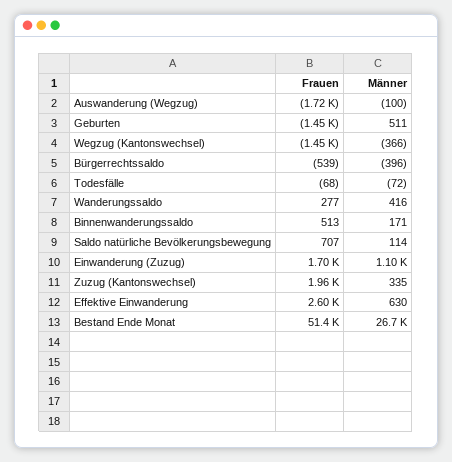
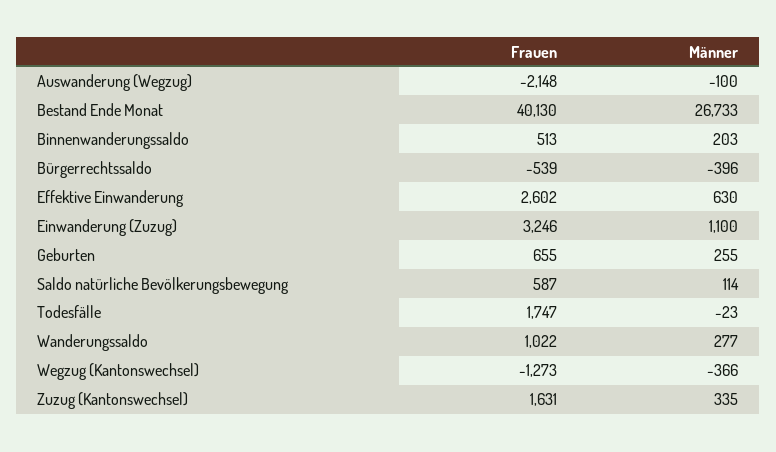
Frauen, Auswanderung (Wegzug): -1720 -> -2148
Frauen, Geburten: -1450 -> 655
Männer, Geburten: 511 -> 255
Frauen, Wegzug (Kantonswechsel): -1450 -> -1273
Frauen, Todesfälle: -68 -> 1747
Männer, Todesfälle: -72 -> -23
Frauen, Wanderungssaldo: 277 -> 1022
Männer, Wanderungssaldo: 416 -> 277
Männer, Binnenwanderungssaldo: 171 -> 203
Frauen, Saldo natürliche Bevölkerungsbewegung: 707 -> 587
Frauen, Einwanderung (Zuzug): 1700 -> 3246
Frauen, Zuzug (Kantonswechsel): 1960 -> 1631
Frauen, Bestand Ende Monat: 51400 -> 40130

